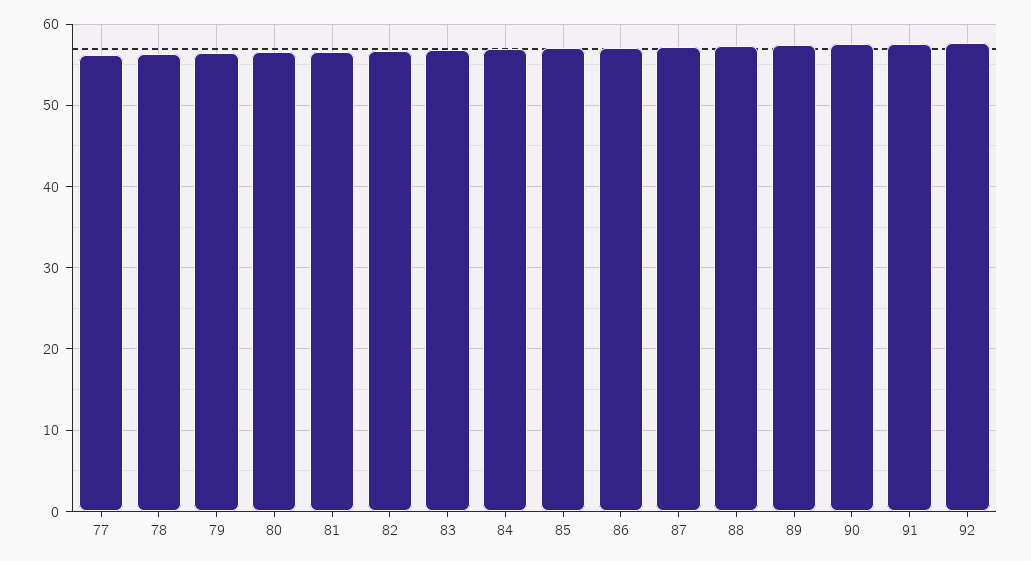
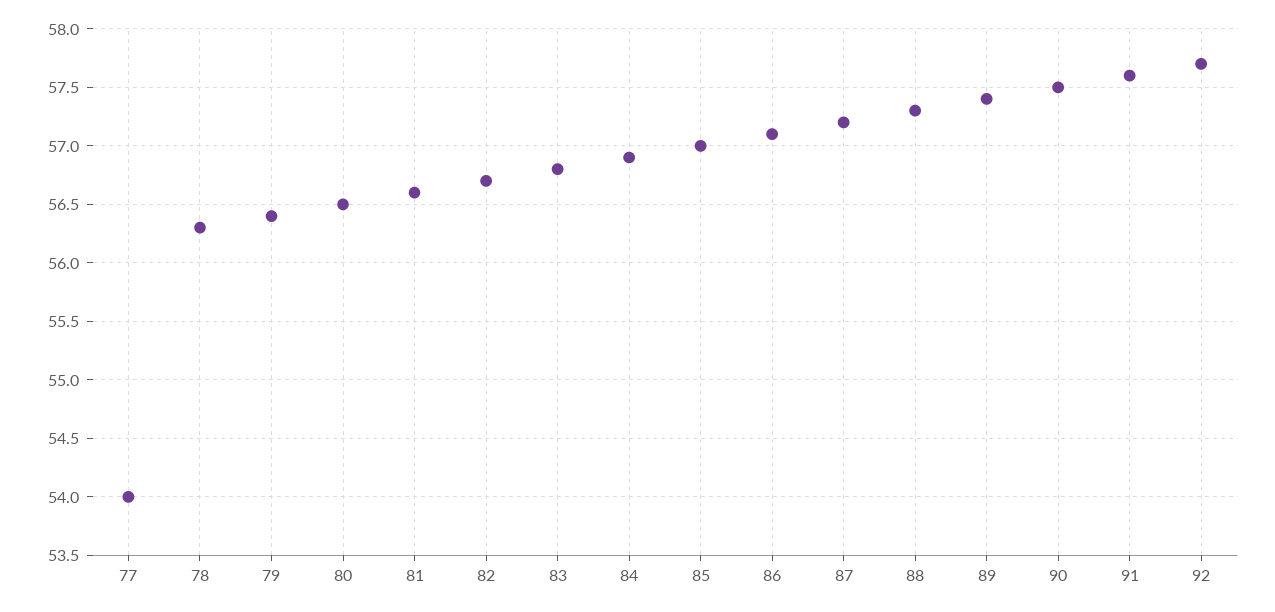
77: 56 -> 54

